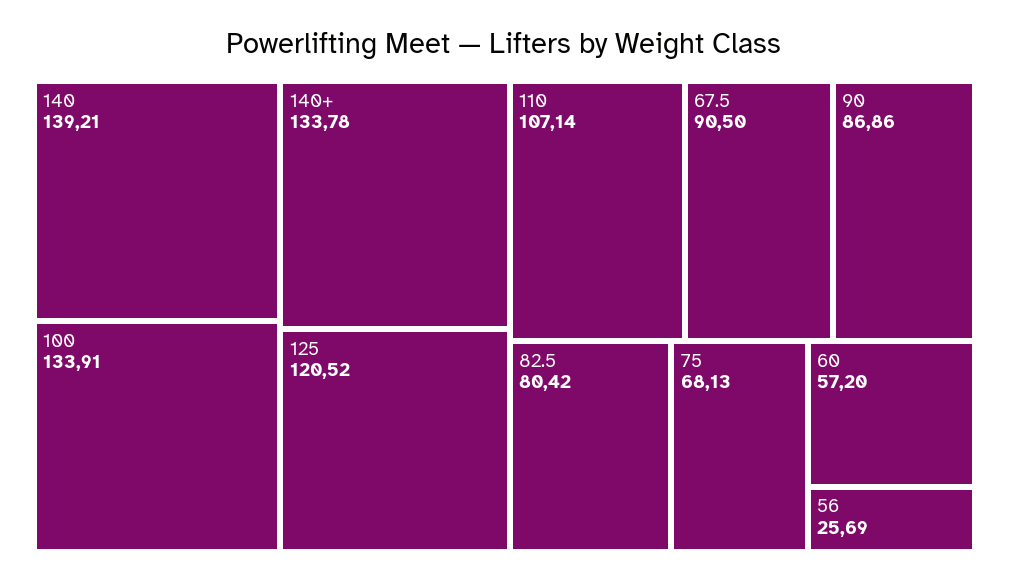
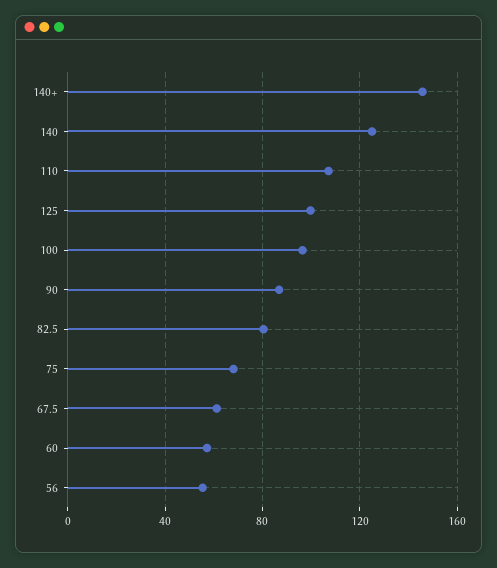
140: 139.21 -> 125
100: 133.91 -> 95
140+: 133.78 -> 145
125: 120.52 -> 100
67.5: 90.5 -> 60
56: 25.69 -> 55

